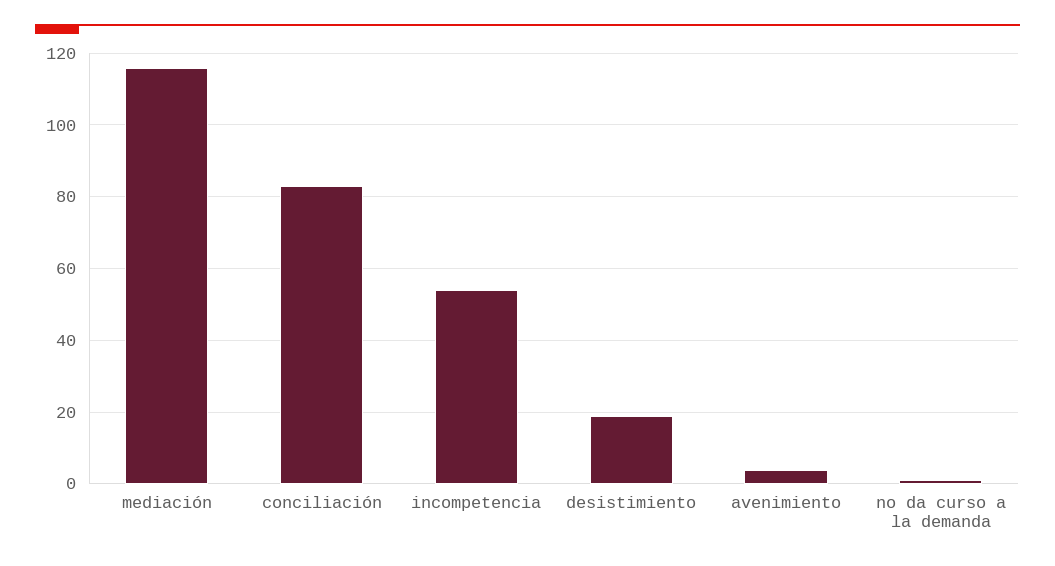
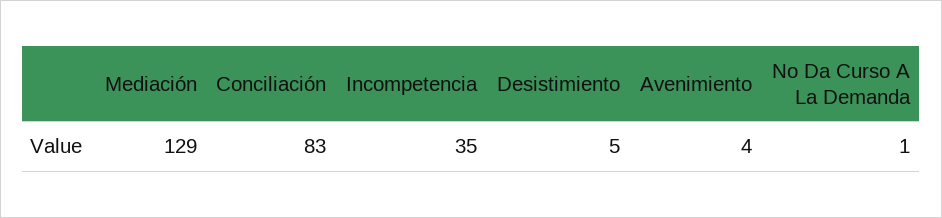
mediación: 115 -> 129
incompetencia: 55 -> 35
desistimiento: 20 -> 5

